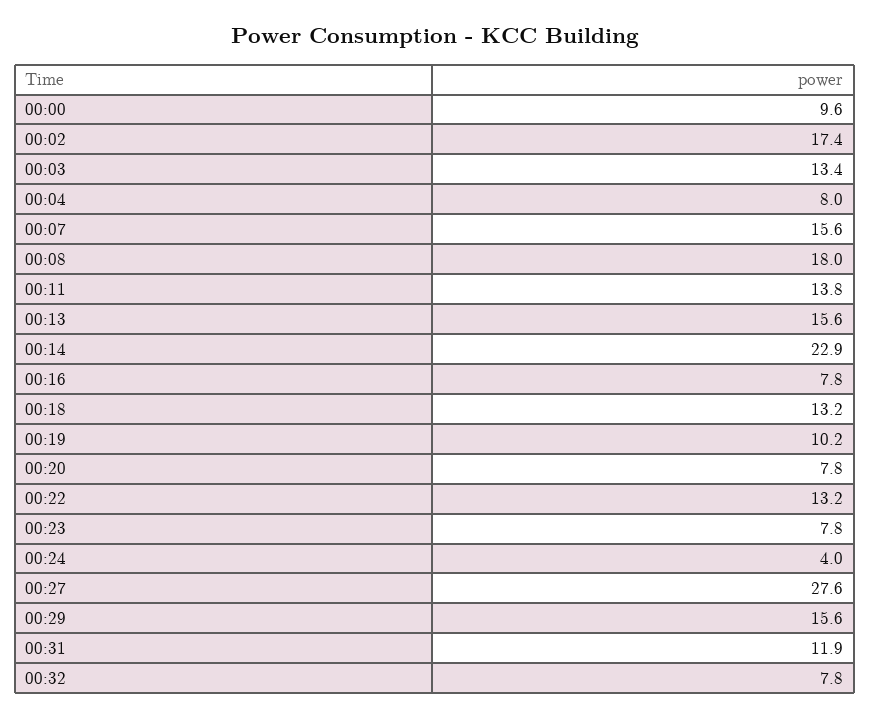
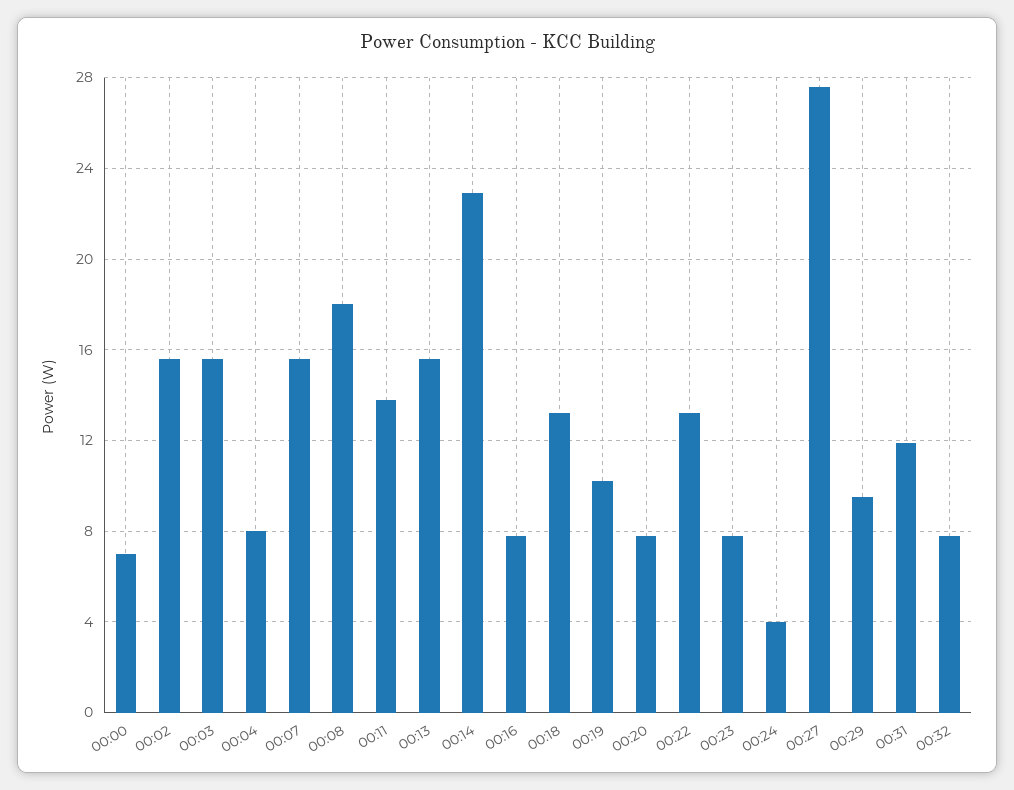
00:00: 9.6 -> 7
00:02: 17.4 -> 15.5
00:03: 13.4 -> 15.5
00:29: 15.6 -> 9.5

